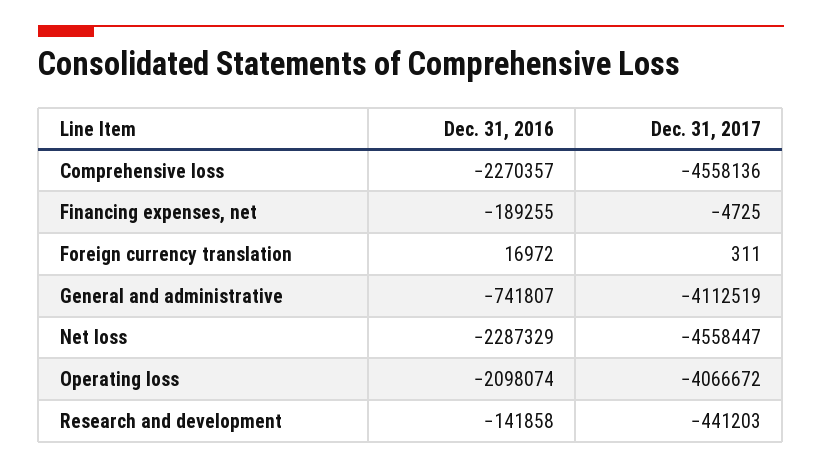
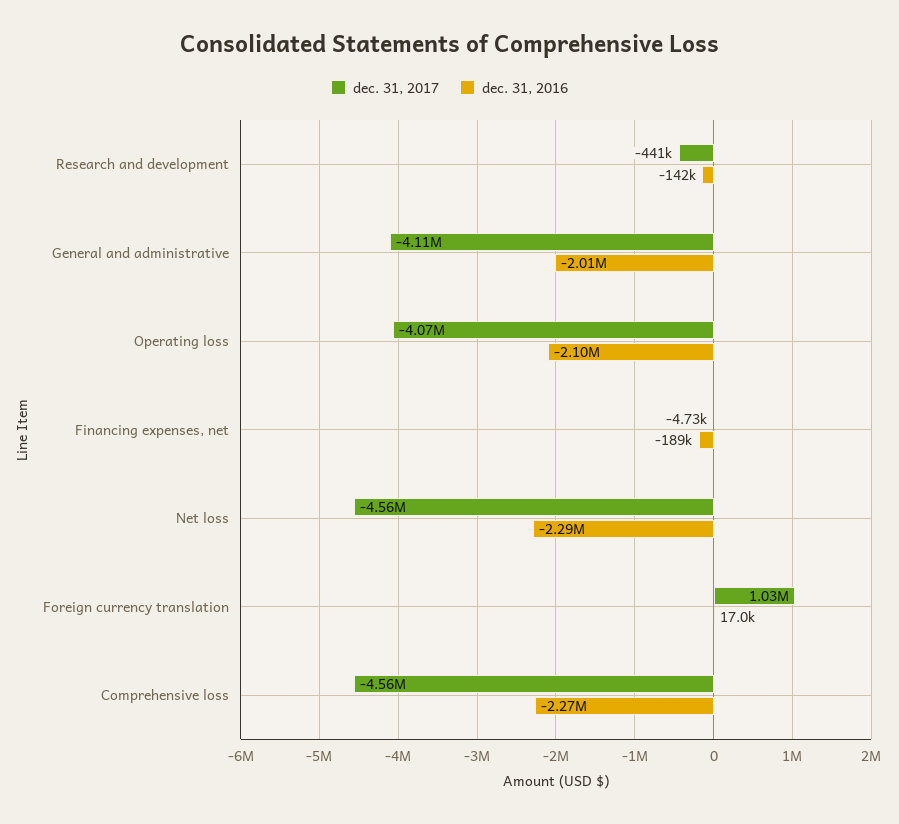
Dec. 31, 2017, Foreign currency translation: 311 -> 1030000
Dec. 31, 2016, General and administrative: -741807 -> -2010000

